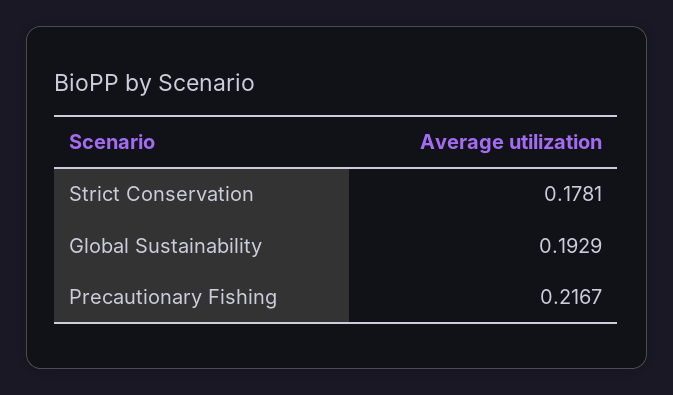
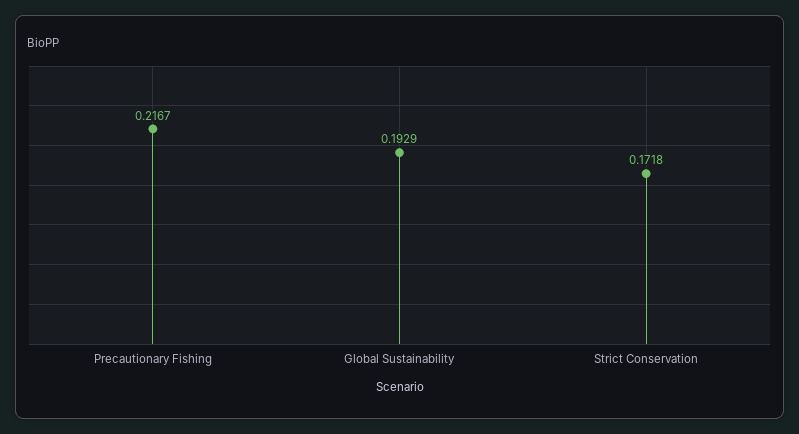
Strict Conservation: 0.1781 -> 0.1718

